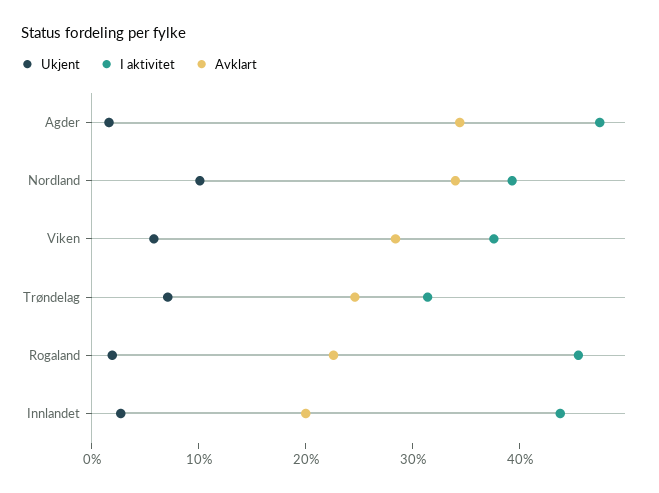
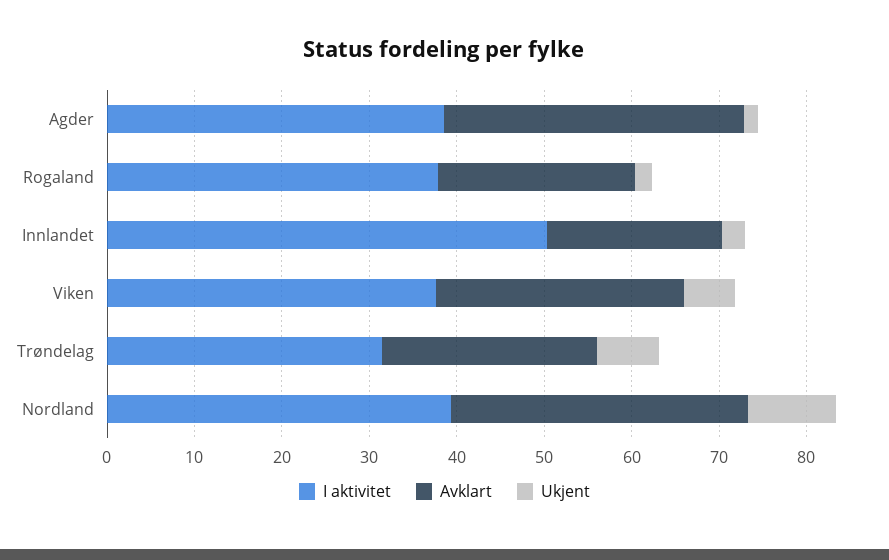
I aktivitet, Agder: 48 -> 38
I aktivitet, Rogaland: 46 -> 38
I aktivitet, Innlandet: 44 -> 50

